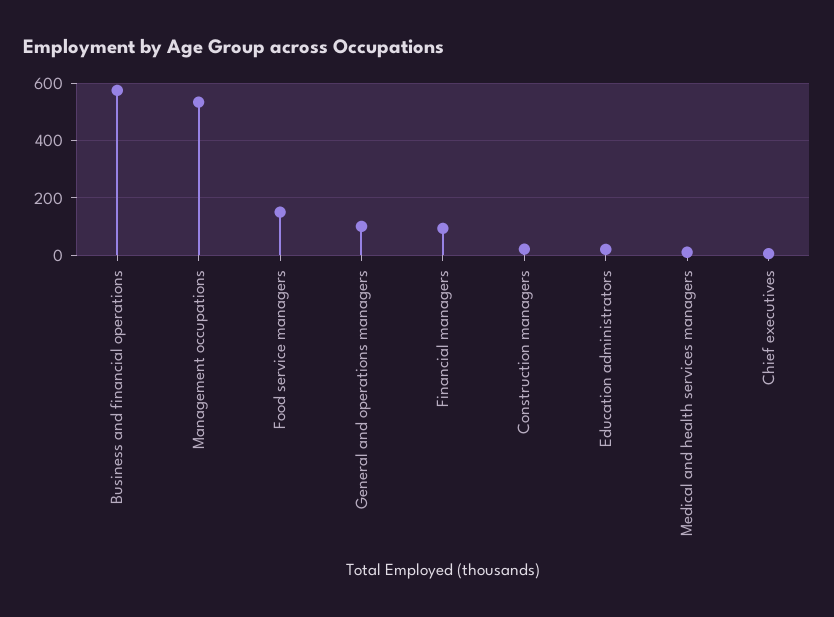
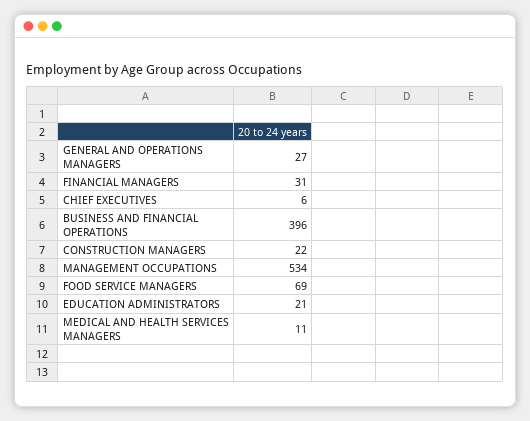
Business and financial operations: 575 -> 396
Food service managers: 150 -> 69
General and operations managers: 100 -> 27
Financial managers: 100 -> 31

